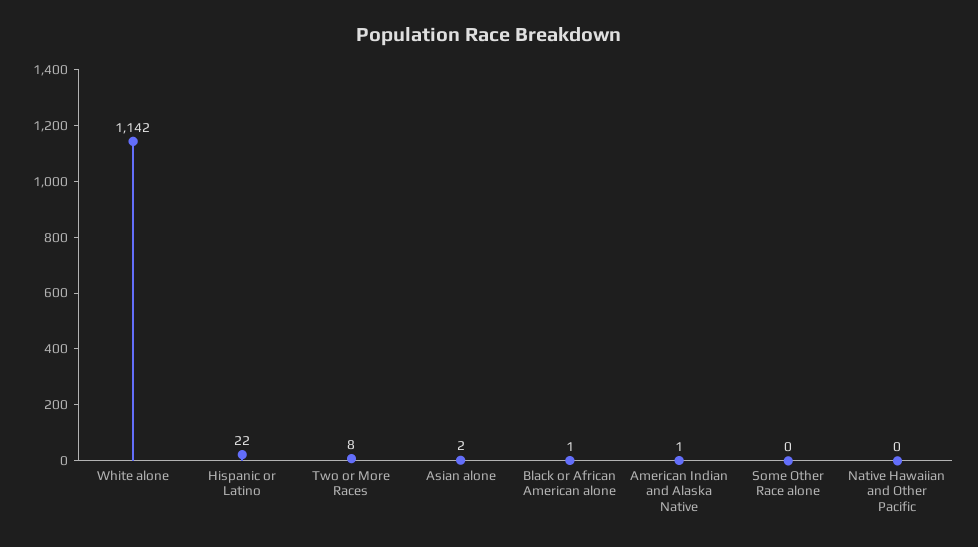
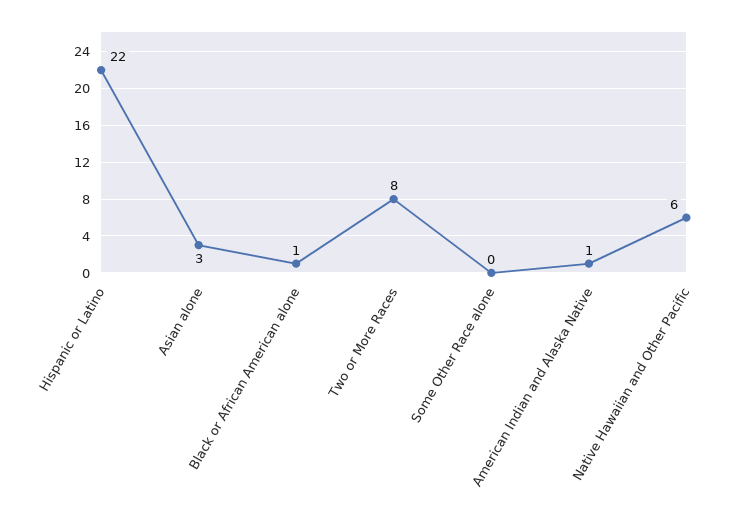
White alone: 1142 -> none
Asian alone: 2 -> 3
Native Hawaiian and Other Pacific: 0 -> 6

